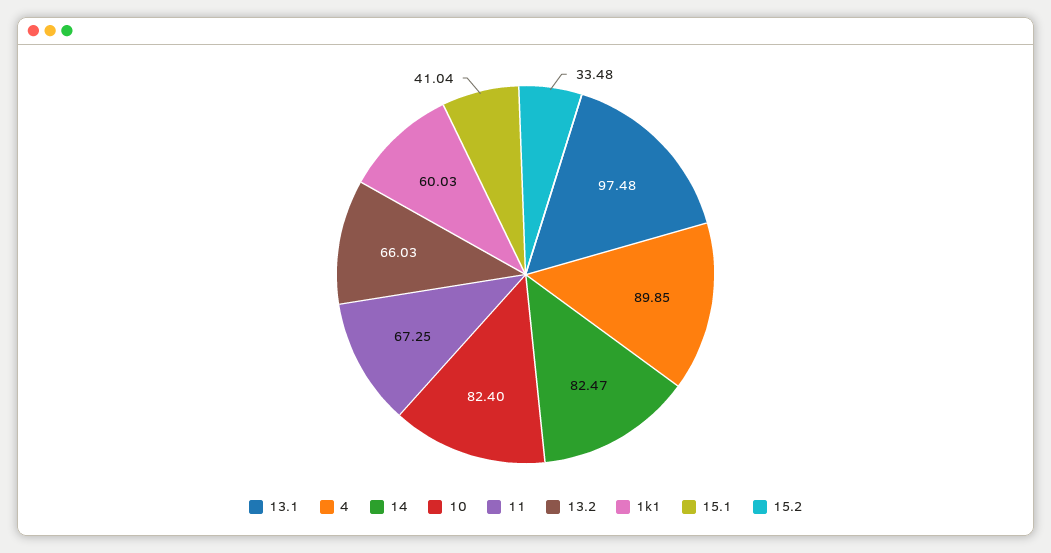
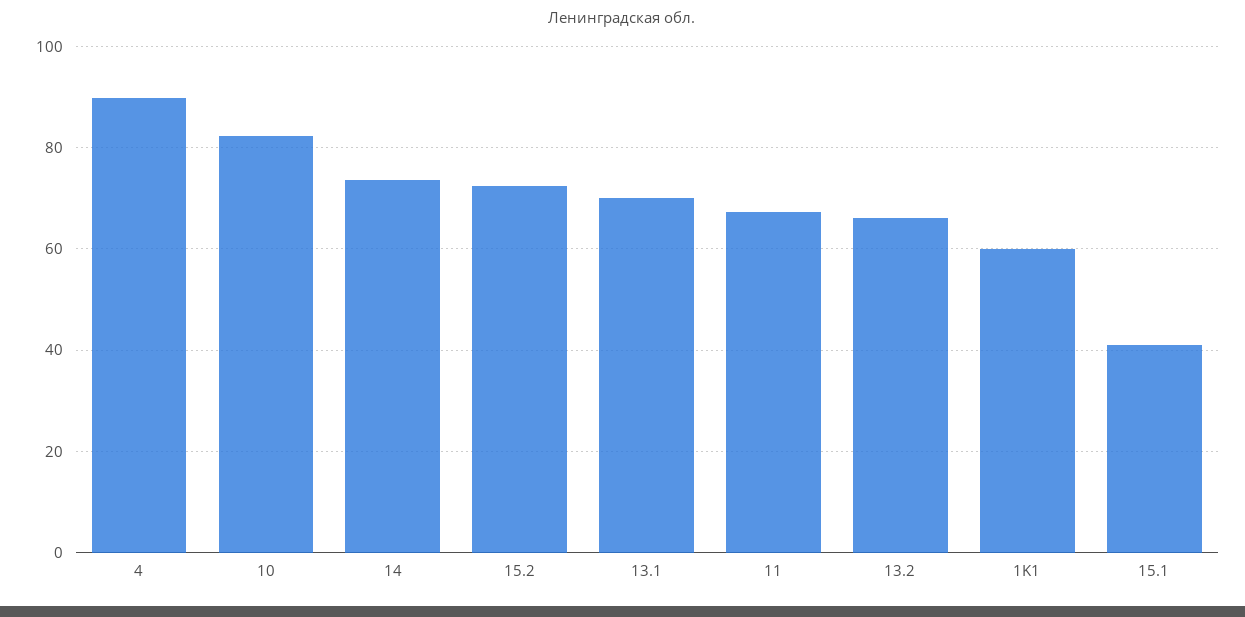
13.1: 97.48 -> 70
14: 82.47 -> 74
15.2: 33.48 -> 72

